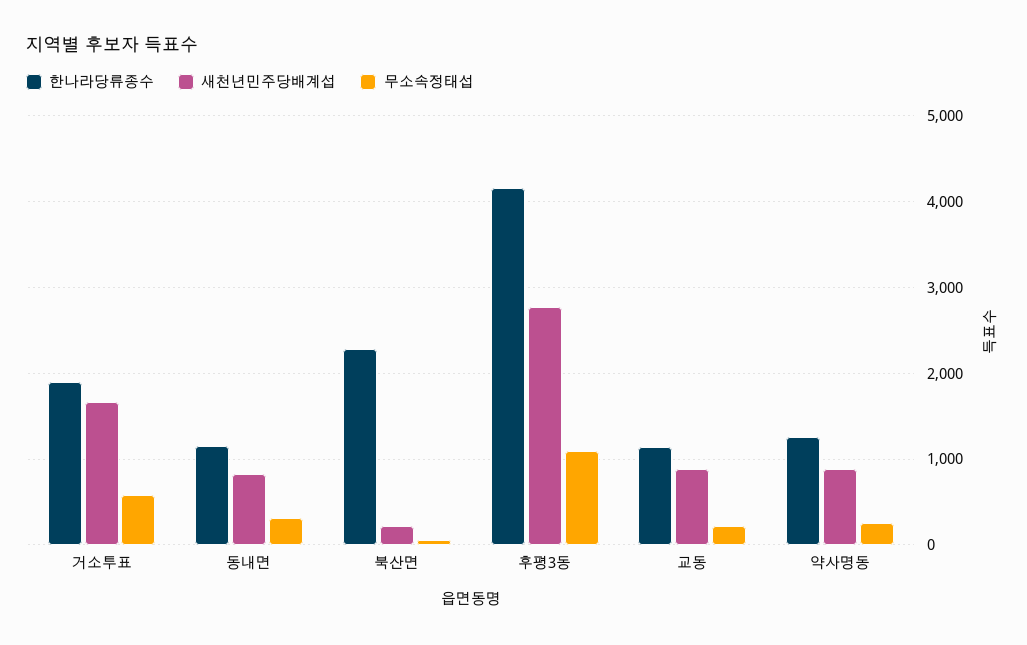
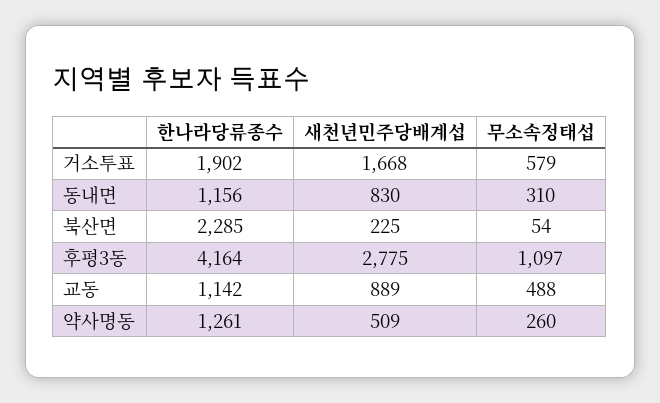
무소속정태섭, 교동: 200 -> 488
새천년민주당배계섭, 약사명동: 900 -> 509

